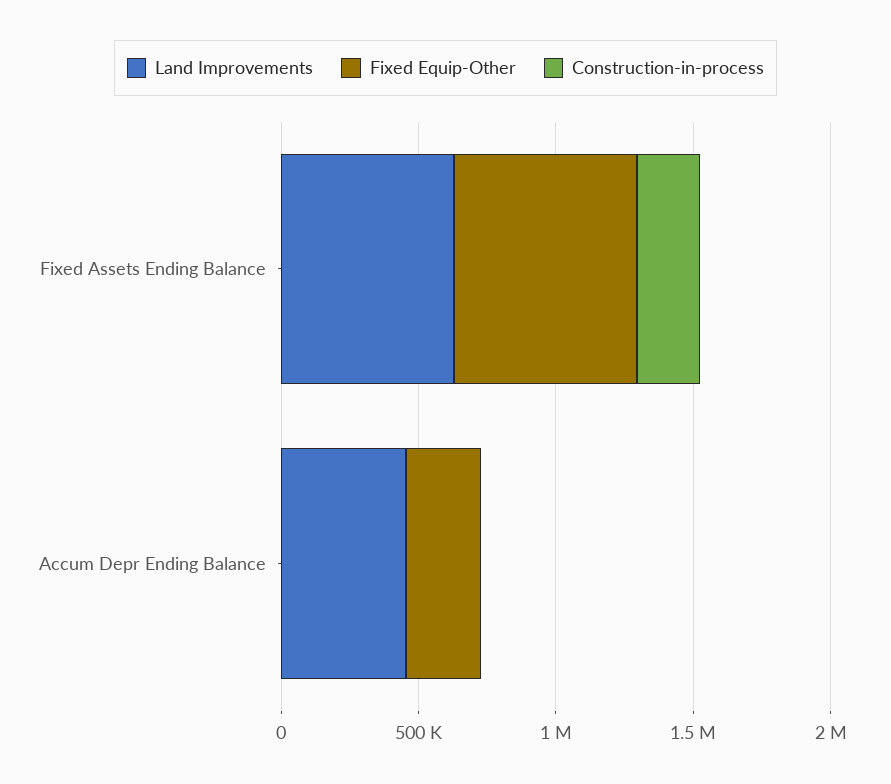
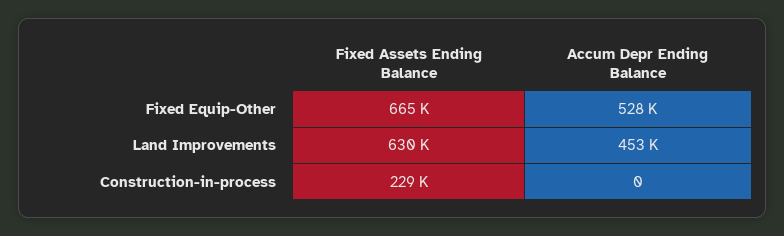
Fixed Equip-Other, Accum Depr Ending Balance: 300000 -> 528000

